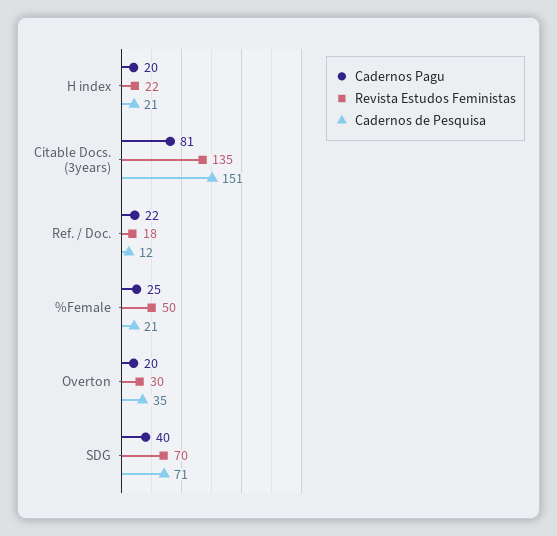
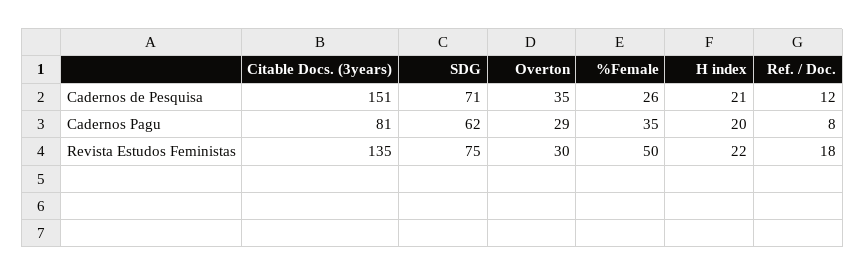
Cadernos Pagu, Ref. / Doc.: 22 -> 8
Cadernos Pagu, %Female: 25 -> 35
Cadernos de Pesquisa, %Female: 21 -> 26
Cadernos Pagu, Overton: 20 -> 29
Cadernos Pagu, SDG: 40 -> 62
Revista Estudos Feministas, SDG: 70 -> 75

